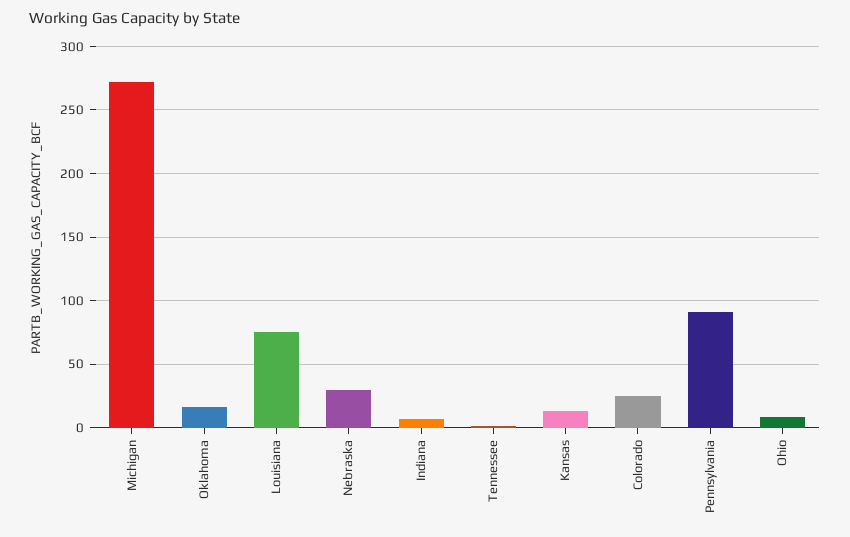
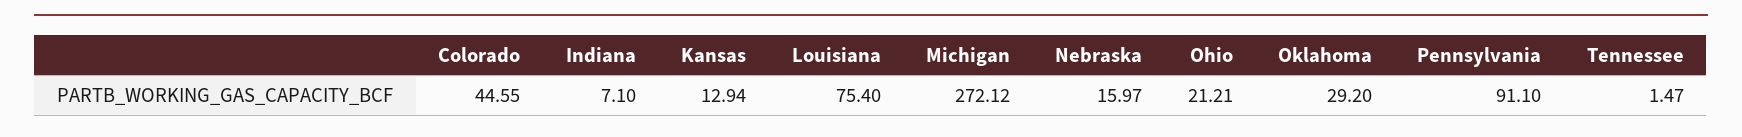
Oklahoma: 15 -> 29.2
Nebraska: 30 -> 15.97
Colorado: 25 -> 44.55
Ohio: 10 -> 21.21

